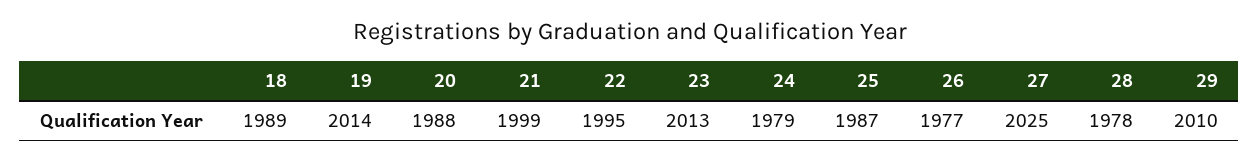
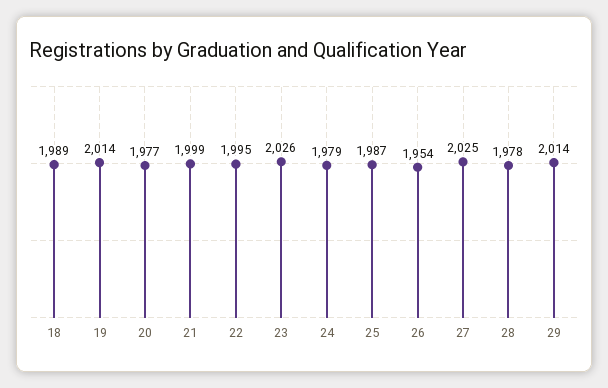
20: 1988 -> 1977
23: 2013 -> 2026
26: 1977 -> 1954
29: 2010 -> 2014

